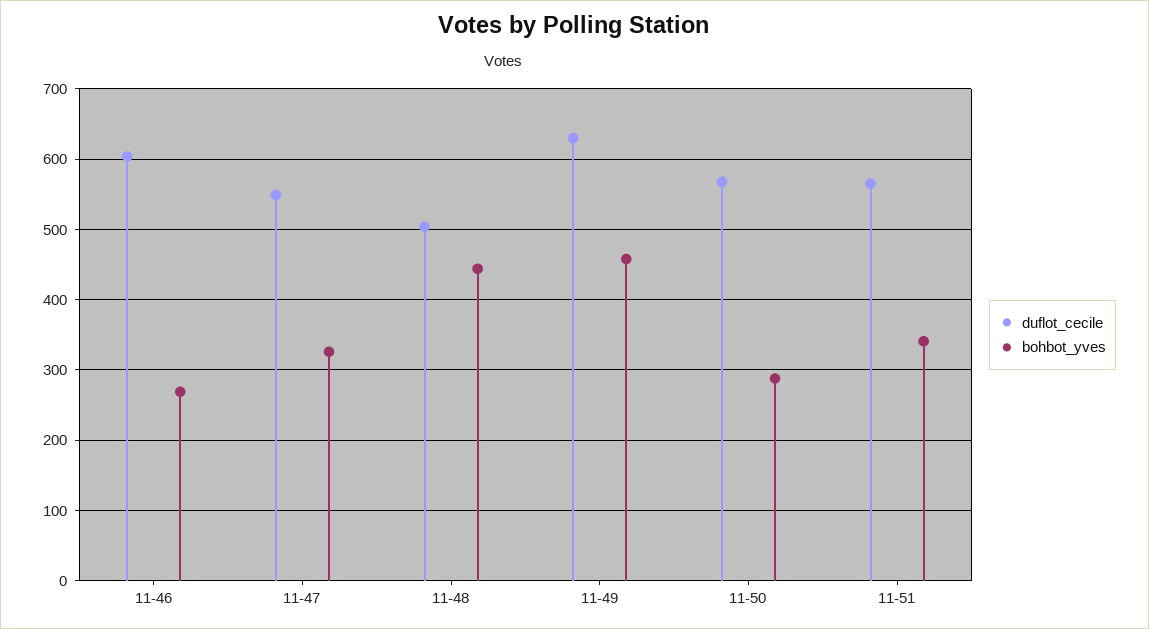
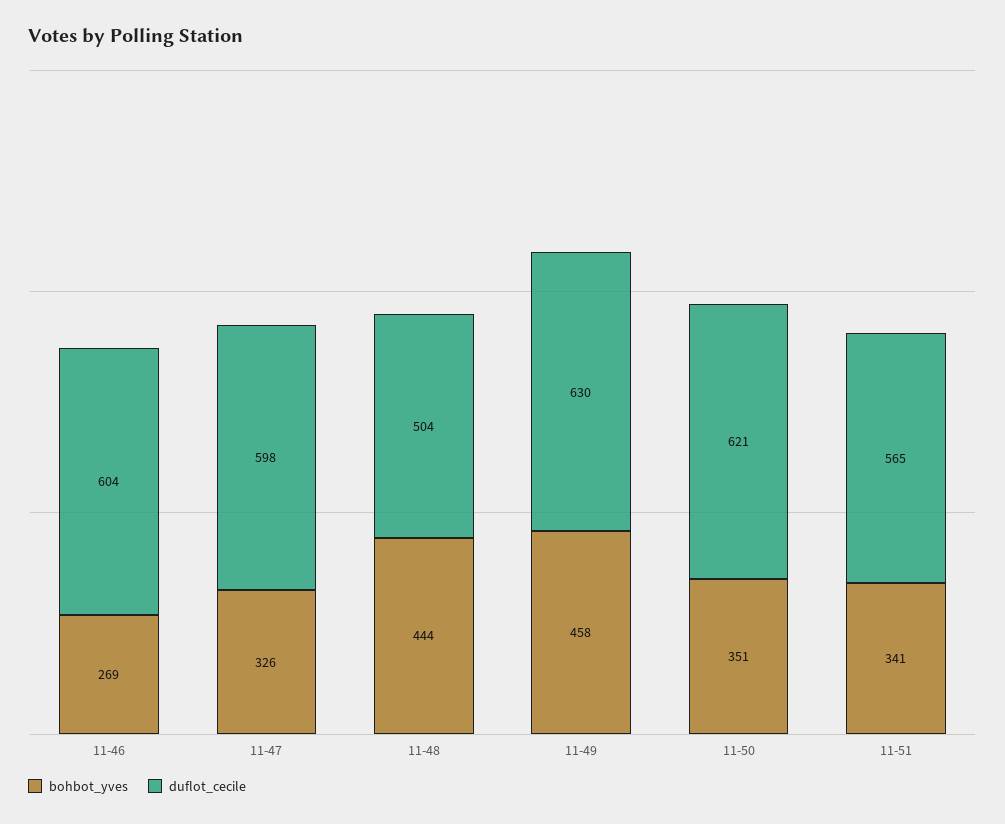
duflot_cecile, 11-47: 550 -> 598
duflot_cecile, 11-50: 570 -> 621
bohbot_yves, 11-50: 290 -> 351

